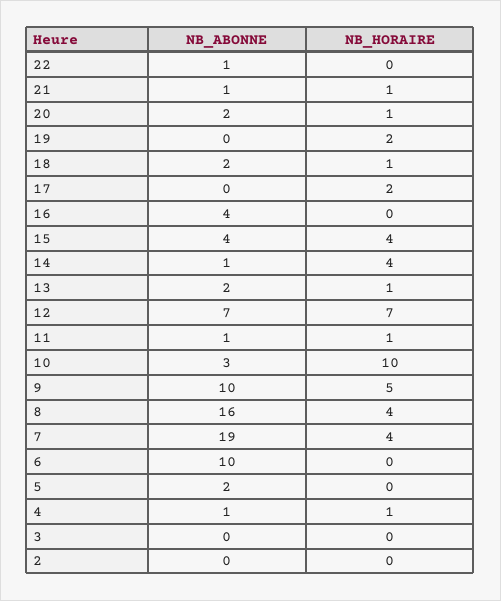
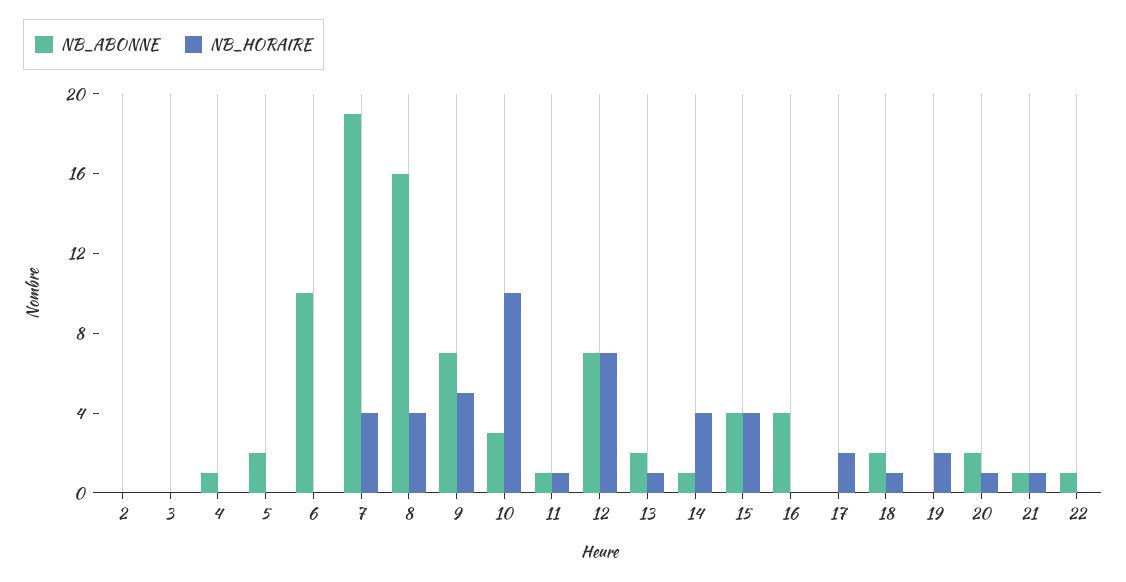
NB_ABONNE, 9: 10 -> 7
NB_HORAIRE, 4: 1 -> 0

